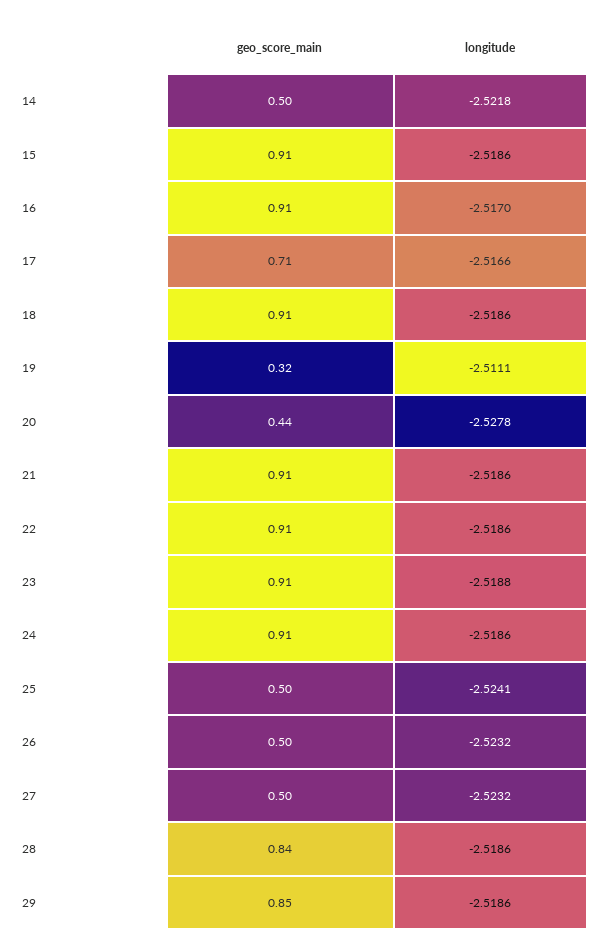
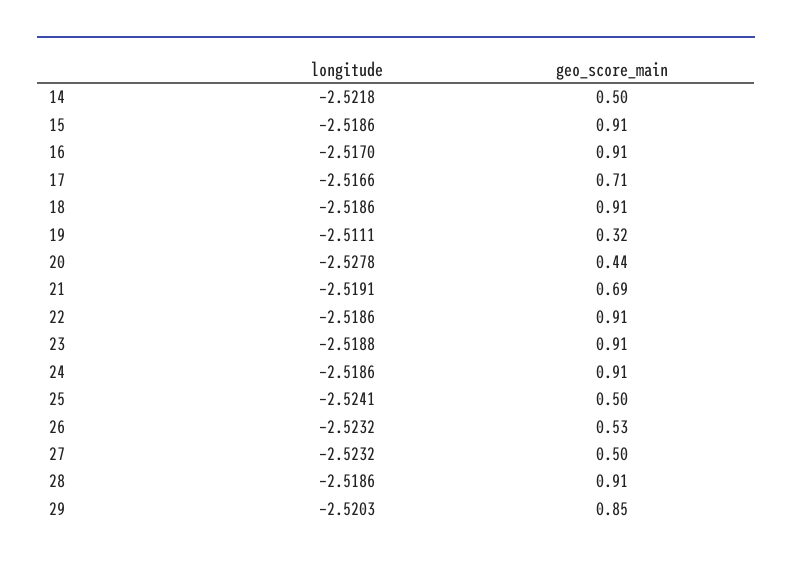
geo_score_main, 21: 0.91 -> 0.69
longitude, 21: -2.5186 -> -2.5191
geo_score_main, 26: 0.5 -> 0.53
geo_score_main, 28: 0.84 -> 0.91
longitude, 29: -2.5186 -> -2.5203

